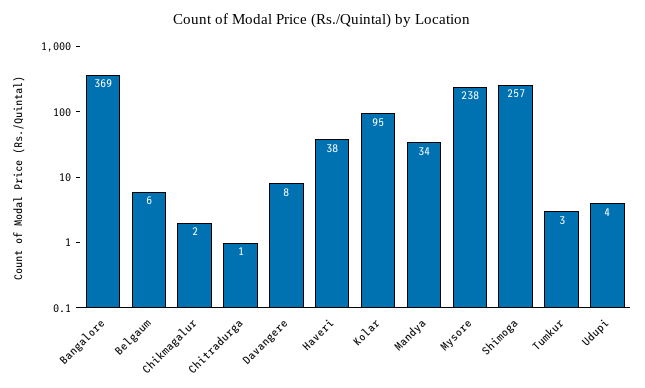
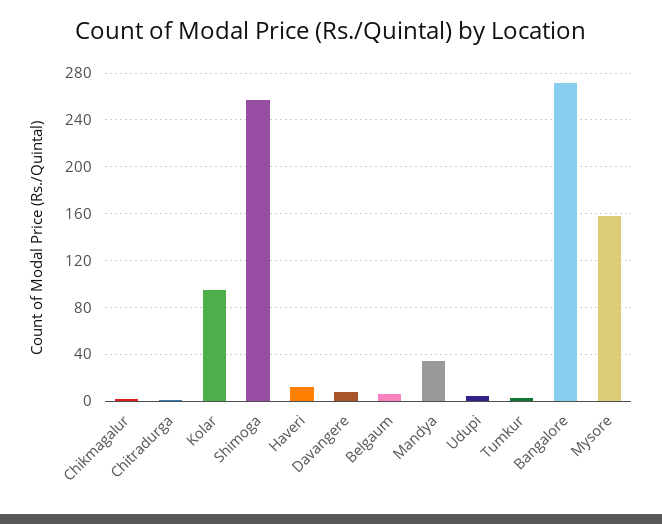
Bangalore: 369 -> 270
Haveri: 38 -> 10
Mysore: 238 -> 160

